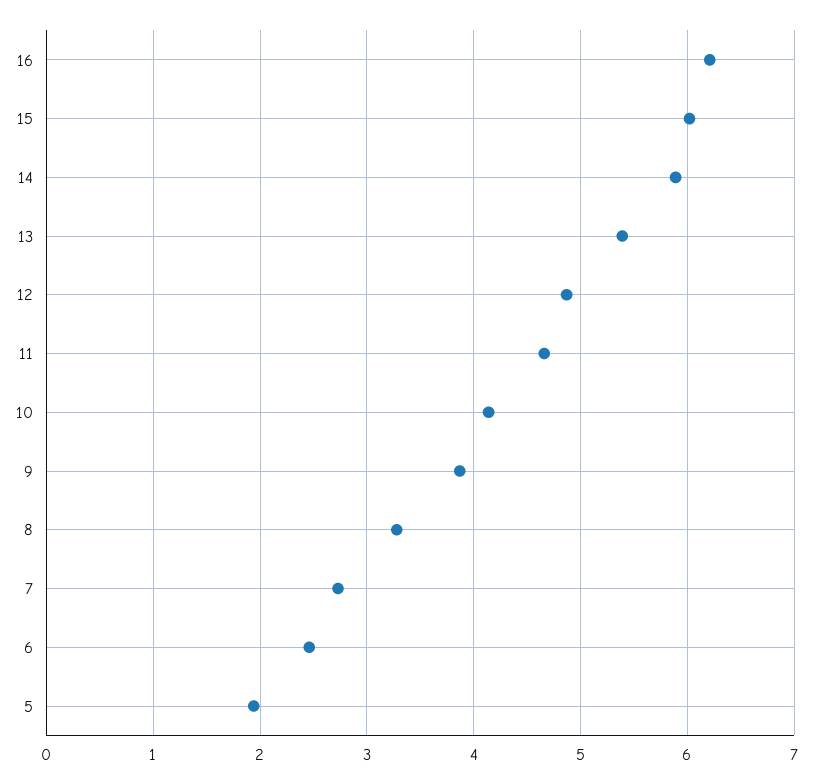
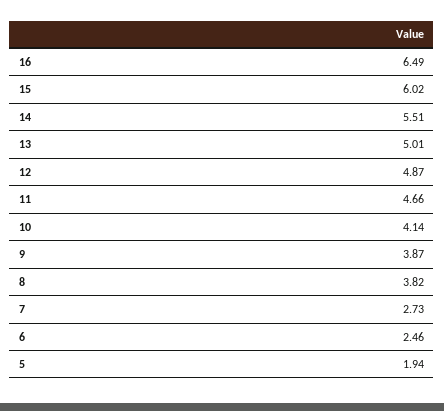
16: 6.2 -> 6.49
14: 5.9 -> 5.51
13: 5.4 -> 5.01
8: 3.3 -> 3.82

